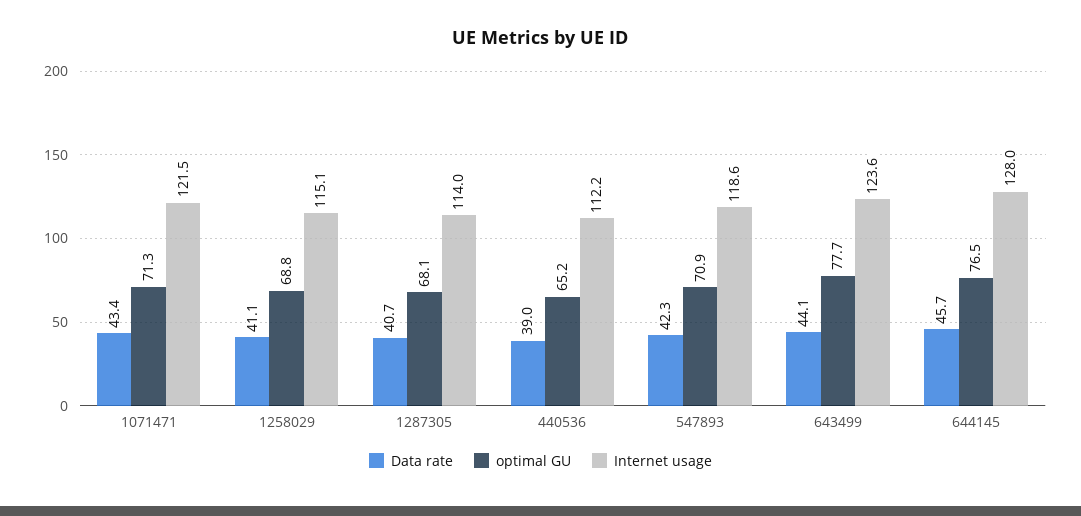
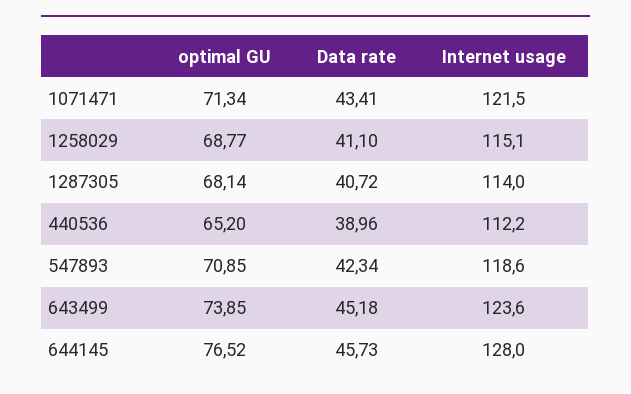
Data rate, 643499: 44.1 -> 45.18
optimal GU, 643499: 77.7 -> 73.85

